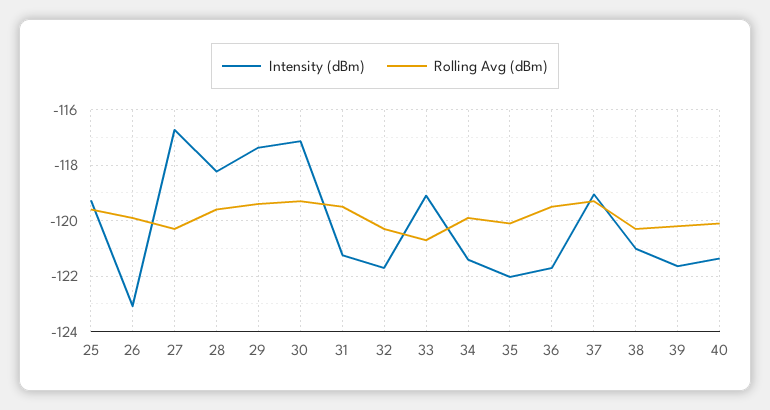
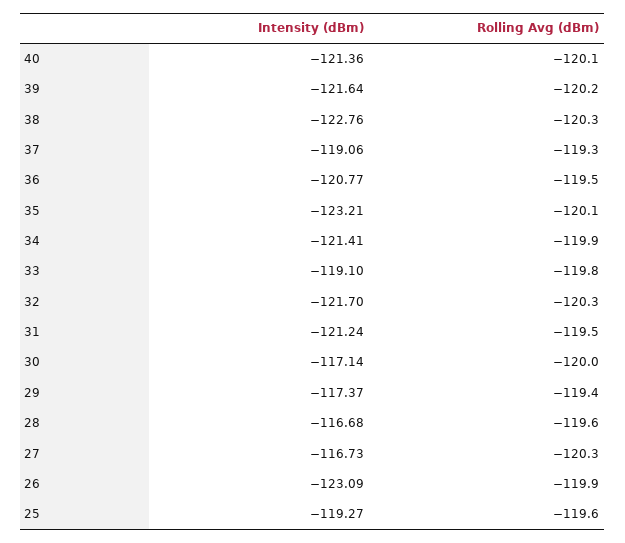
Intensity (dBm), 28: -118.25 -> -116.68
Rolling Avg (dBm), 30: -119.25 -> -120
Rolling Avg (dBm), 33: -120.75 -> -119.8
Intensity (dBm), 35: -122 -> -123.21
Intensity (dBm), 36: -121.75 -> -120.77
Intensity (dBm), 38: -121 -> -122.76

